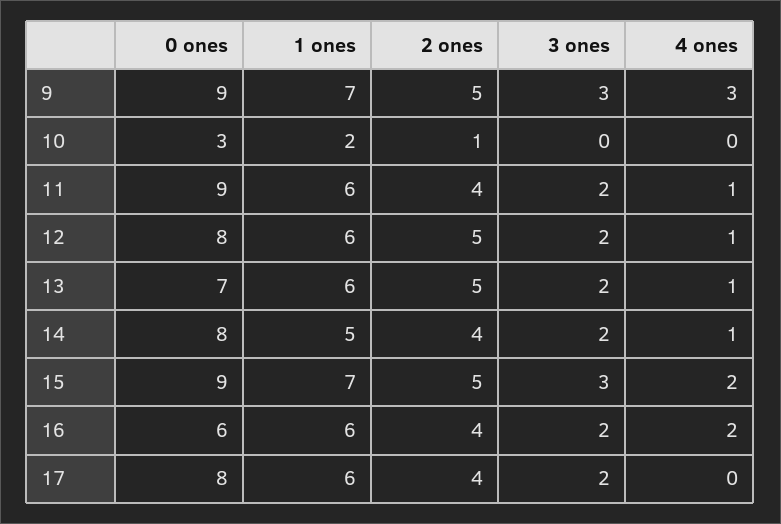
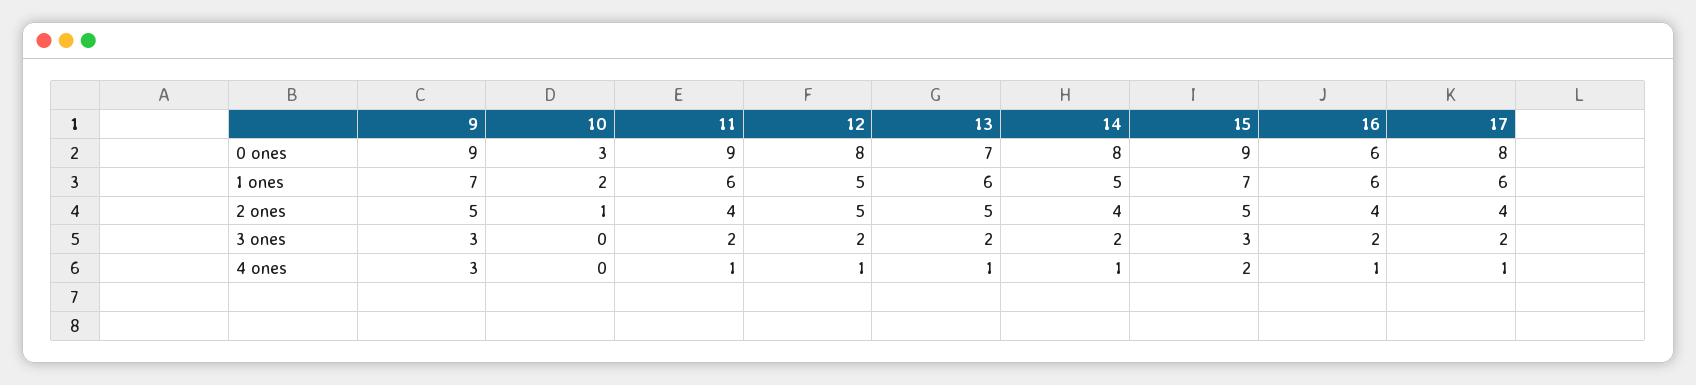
1 ones, 12: 6 -> 5
4 ones, 16: 2 -> 1
4 ones, 17: 0 -> 1

